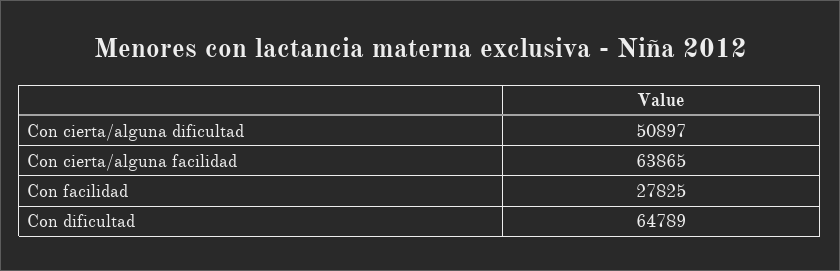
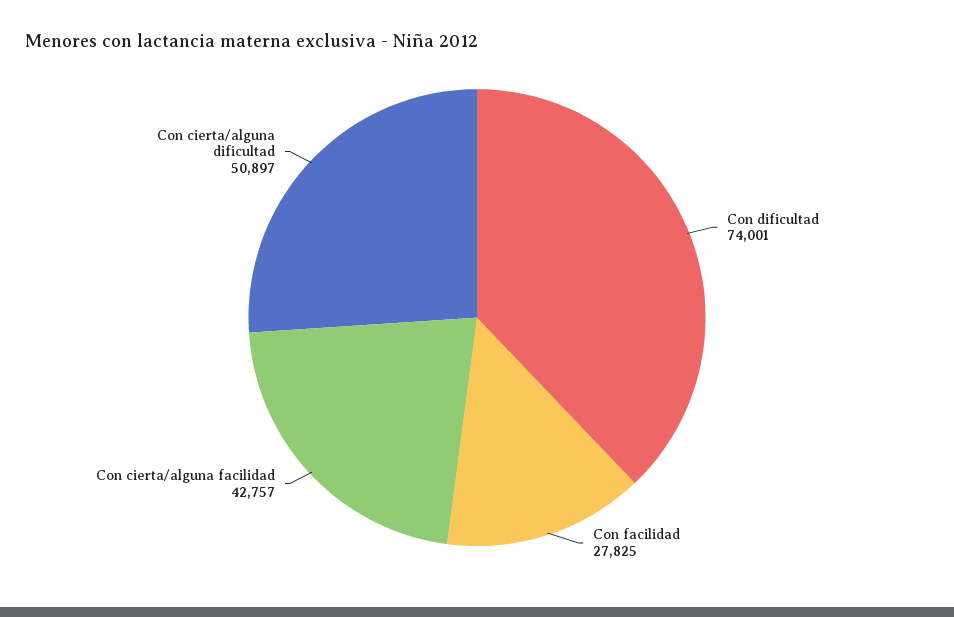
Con cierta/alguna facilidad: 63865 -> 42757
Con dificultad: 64789 -> 74001

